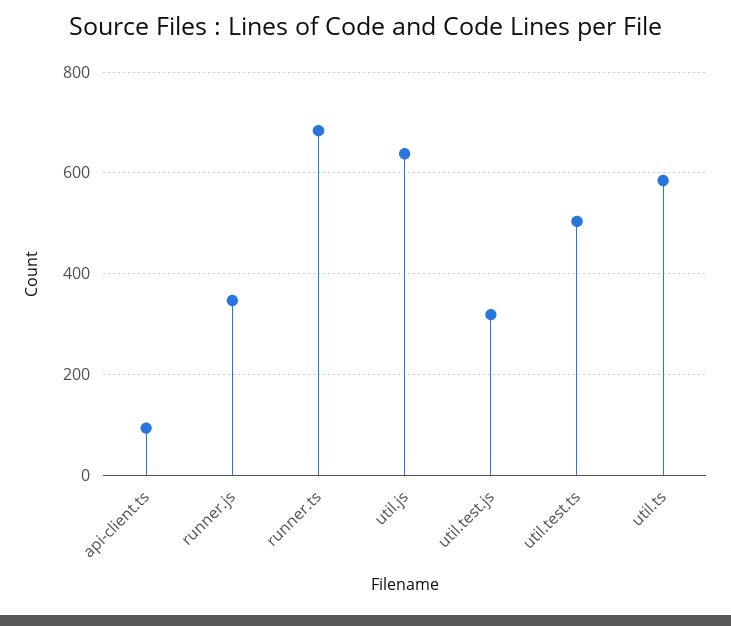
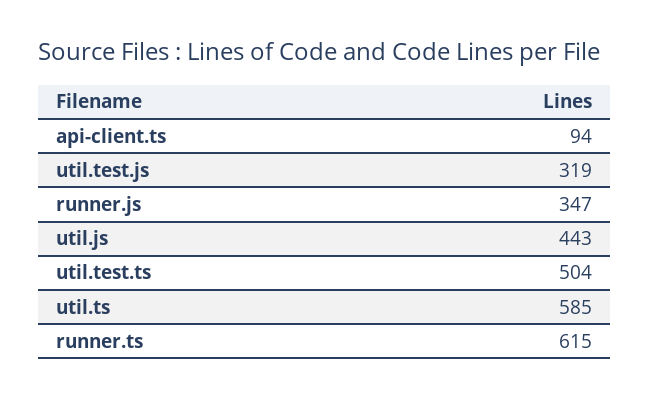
runner.ts: 680 -> 615
util.js: 640 -> 443

